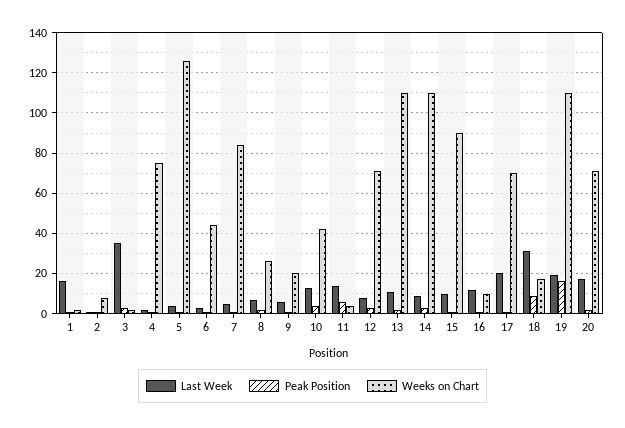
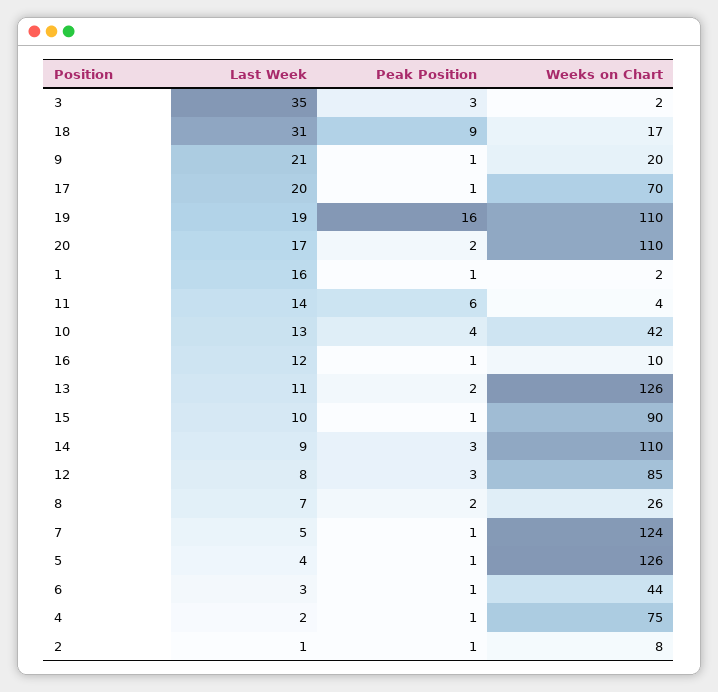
Weeks on Chart, 7: 85 -> 124
Last Week, 9: 5 -> 21
Weeks on Chart, 12: 70 -> 85
Weeks on Chart, 13: 110 -> 126
Weeks on Chart, 20: 70 -> 110

